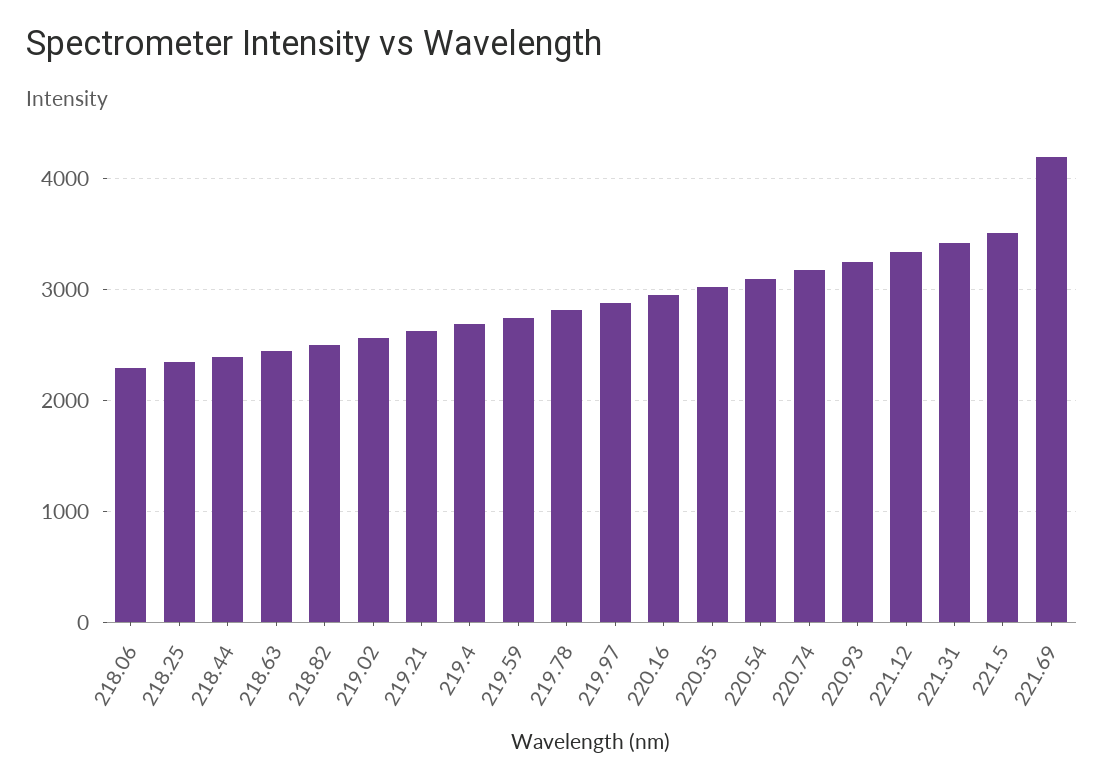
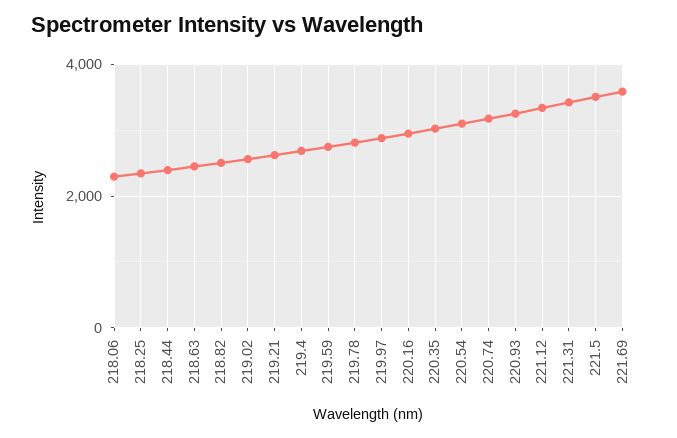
221.69: 4200 -> 3600

